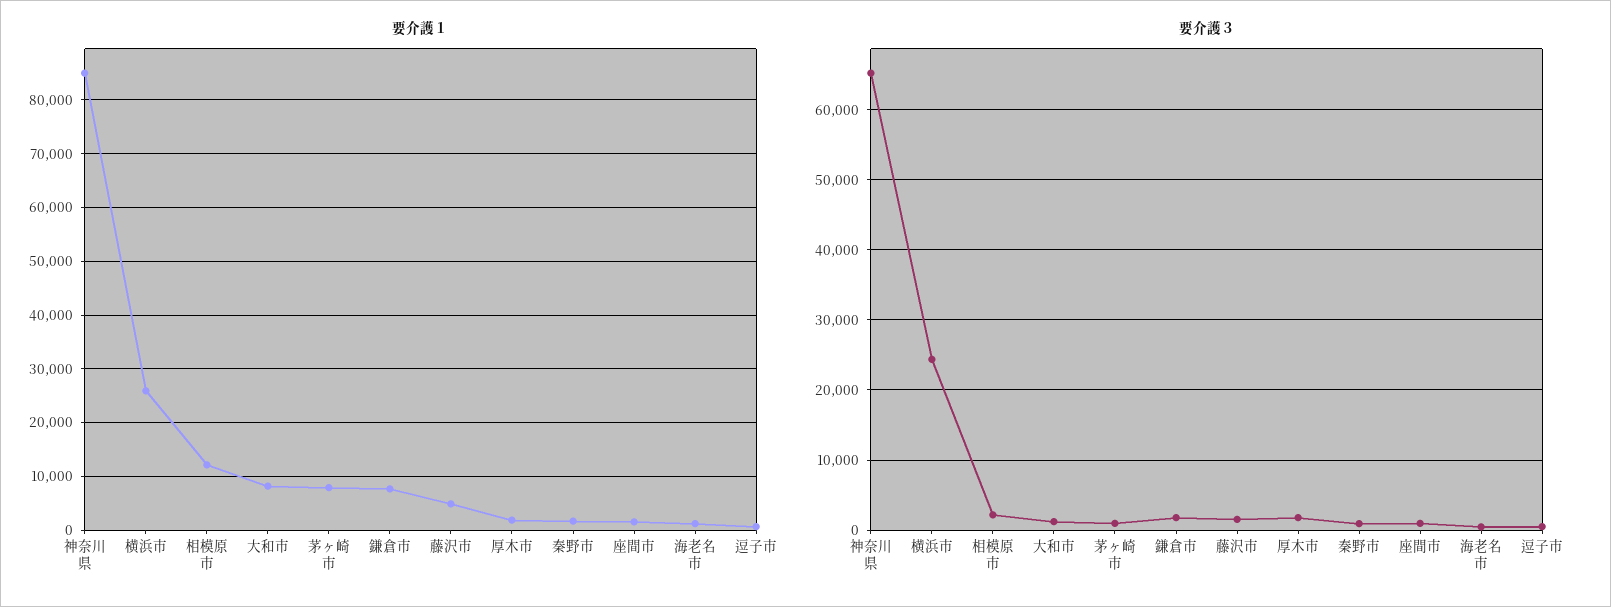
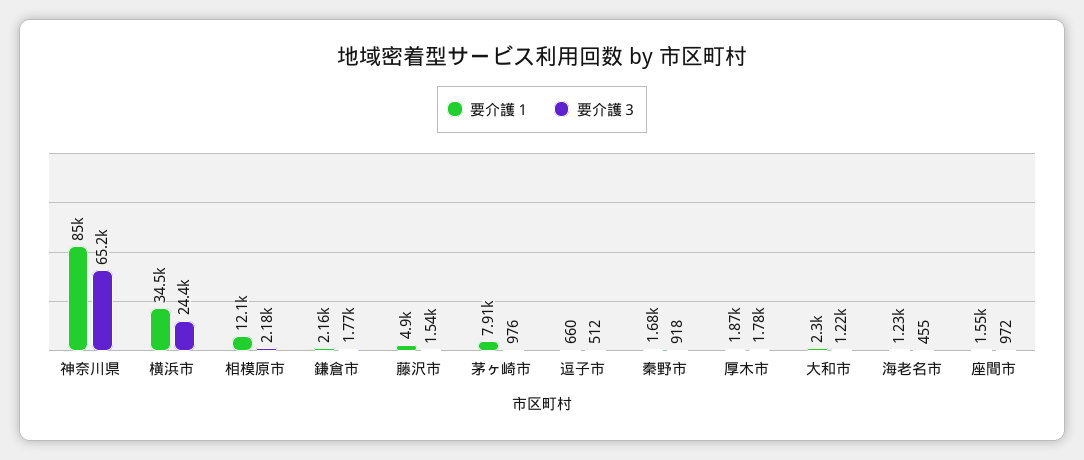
要介護１, 横浜市: 26000 -> 34500
要介護１, 大和市: 8000 -> 2300
要介護１, 鎌倉市: 8000 -> 2160

